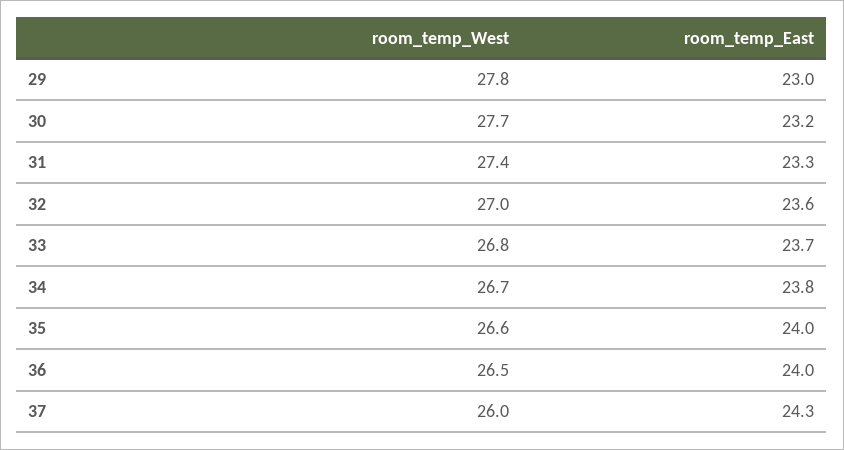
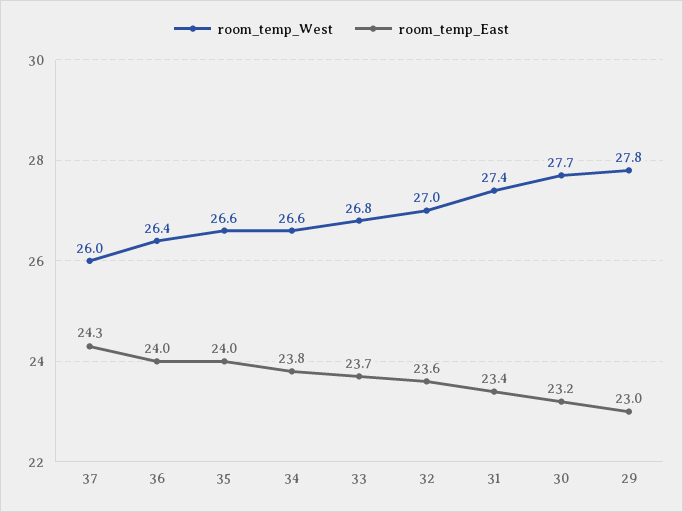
room_temp_East, 31: 23.3 -> 23.4
room_temp_West, 34: 26.7 -> 26.6
room_temp_West, 36: 26.5 -> 26.4

